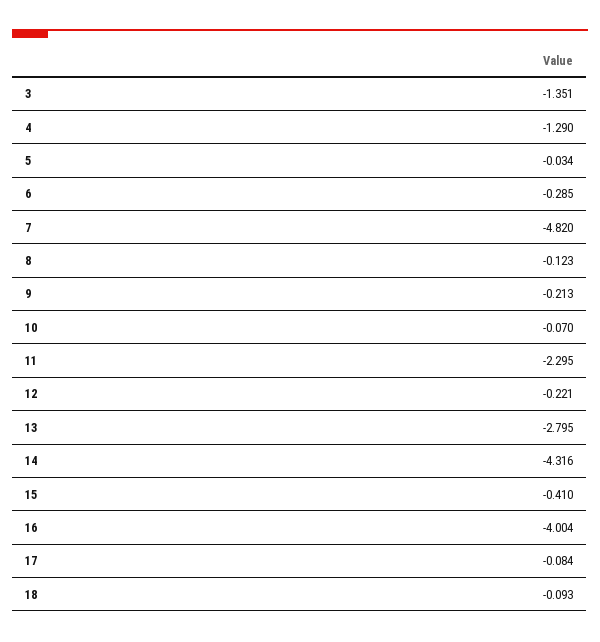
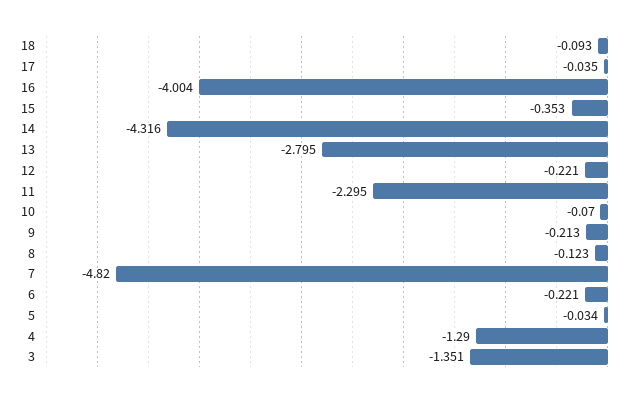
6: -0.285 -> -0.221
15: -0.41 -> -0.353
17: -0.084 -> -0.035

